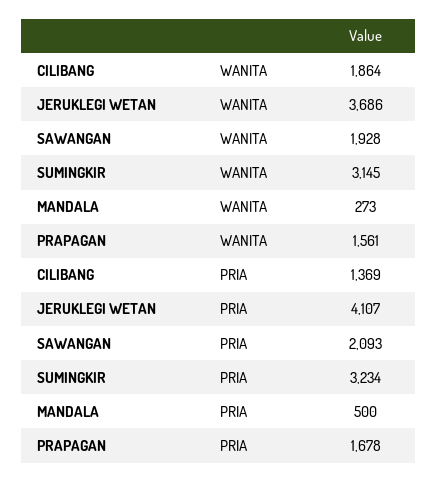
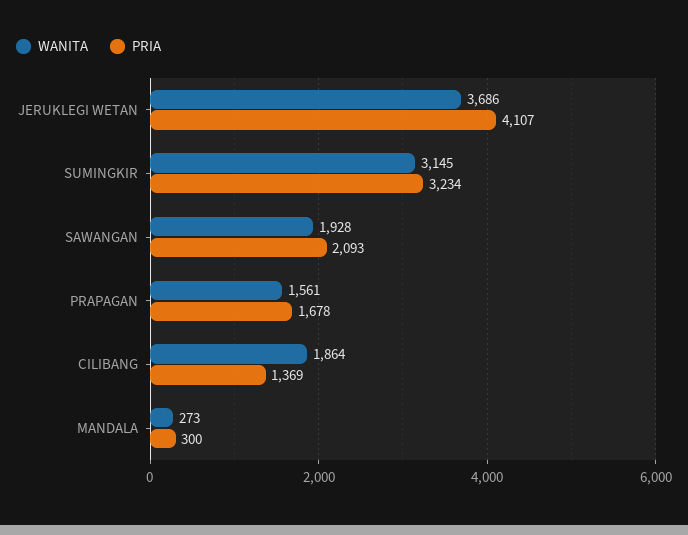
PRIA, MANDALA: 500 -> 300

